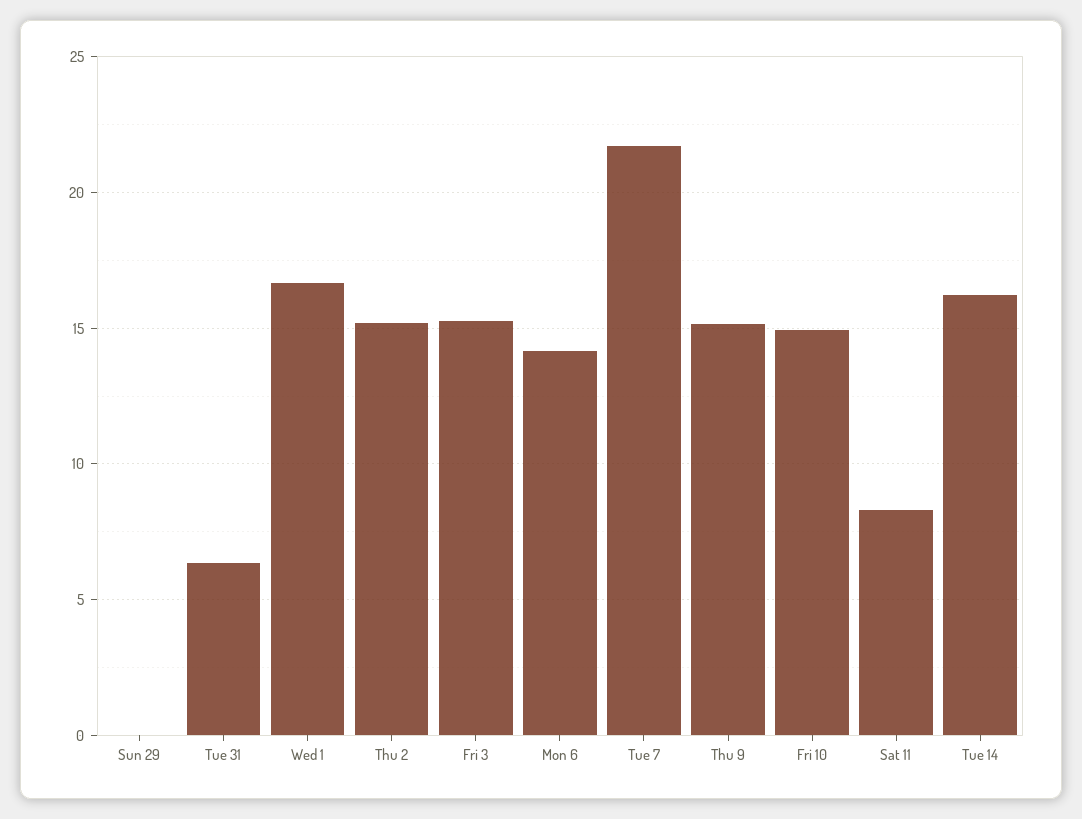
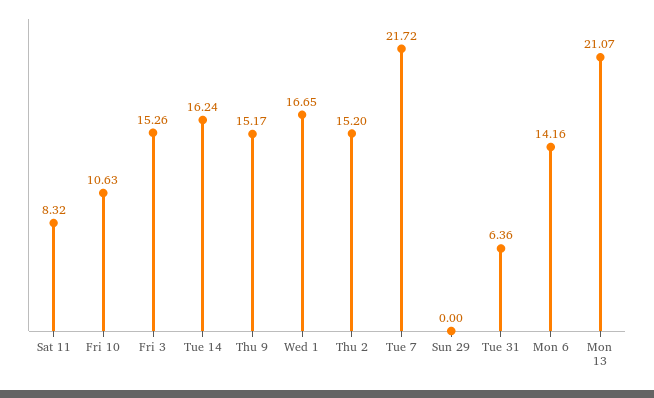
Fri 10: 15 -> 10.63
Mon 13: none -> 21.07

